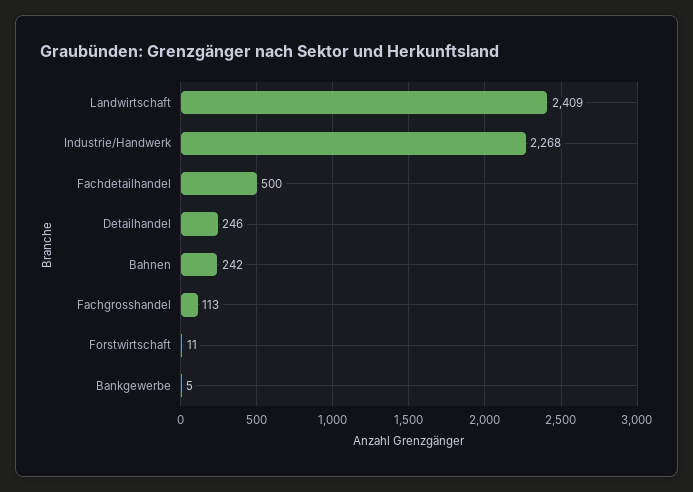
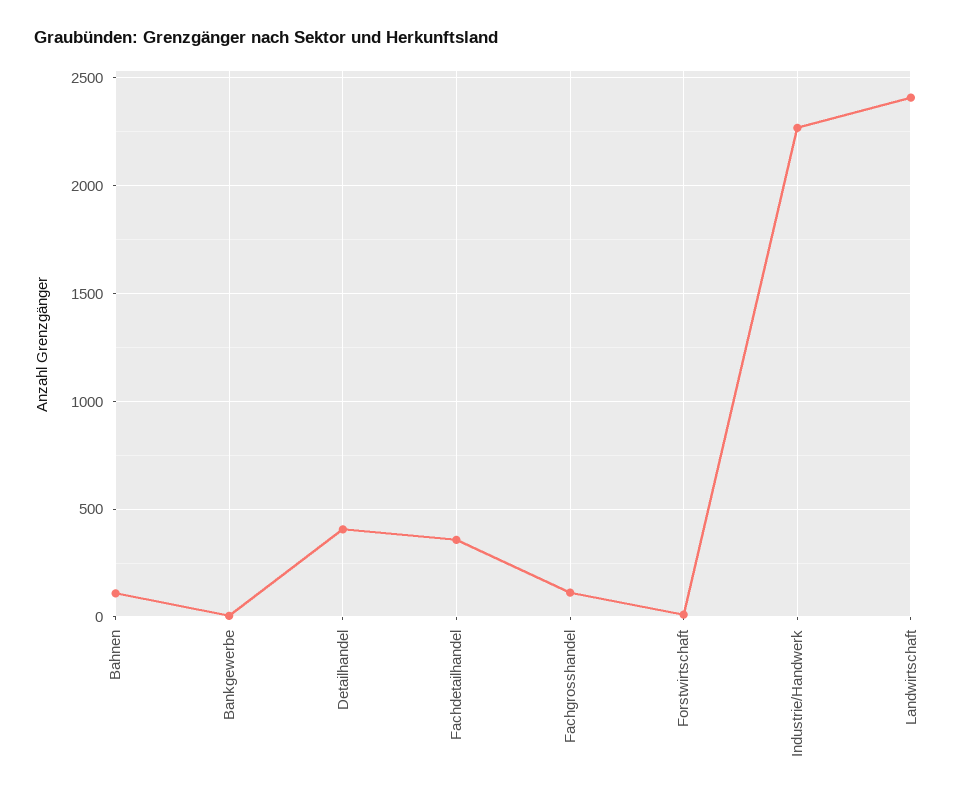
Fachdetailhandel: 500 -> 350
Detailhandel: 246 -> 400
Bahnen: 242 -> 100

